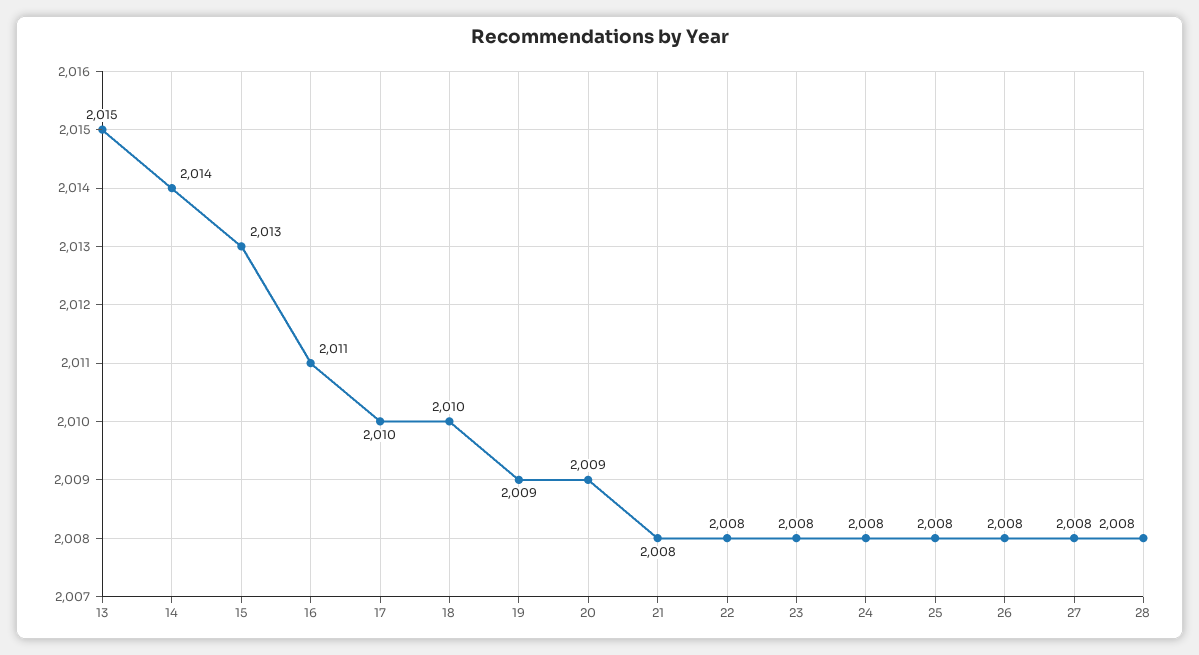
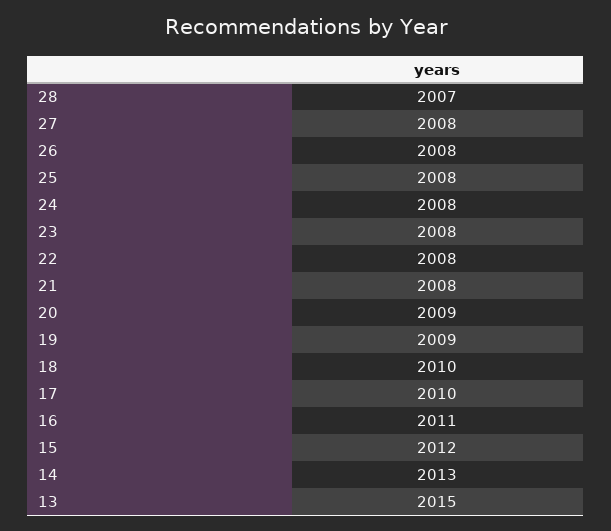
14: 2014 -> 2013
15: 2013 -> 2012
28: 2008 -> 2007

